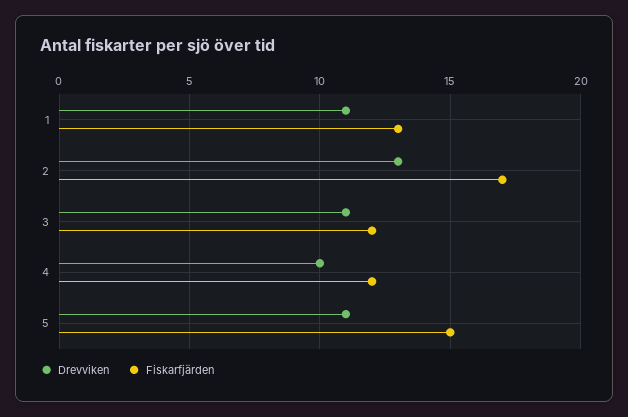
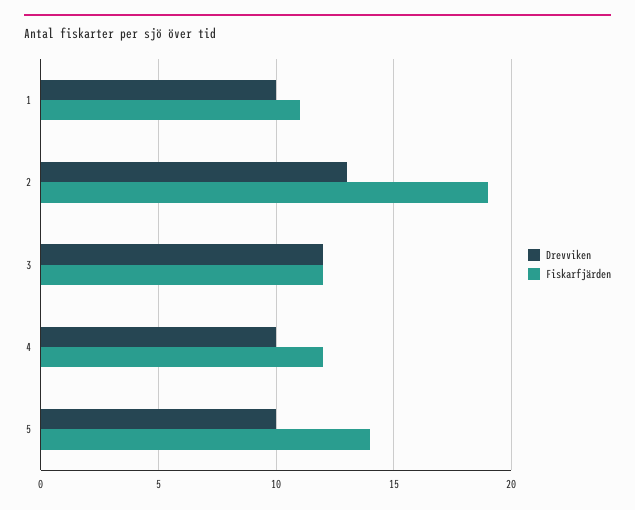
Drevviken, 1: 11 -> 10
Fiskarfjärden, 1: 13 -> 11
Fiskarfjärden, 2: 17 -> 19
Drevviken, 3: 11 -> 12
Drevviken, 5: 11 -> 10
Fiskarfjärden, 5: 15 -> 14

